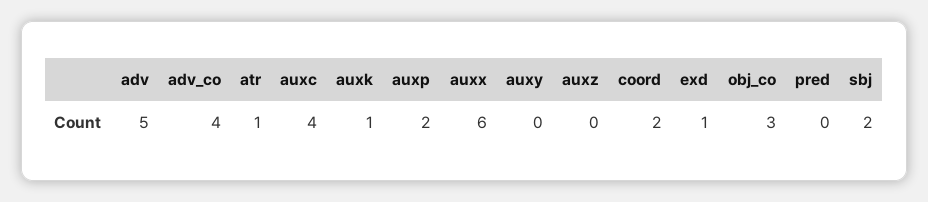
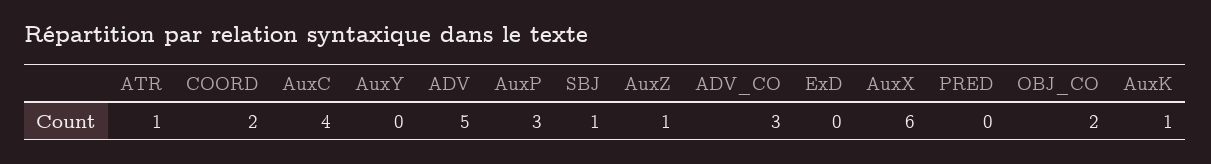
adv_co: 4 -> 3
auxp: 2 -> 3
auxz: 0 -> 1
exd: 1 -> 0
obj_co: 3 -> 2
sbj: 2 -> 1

